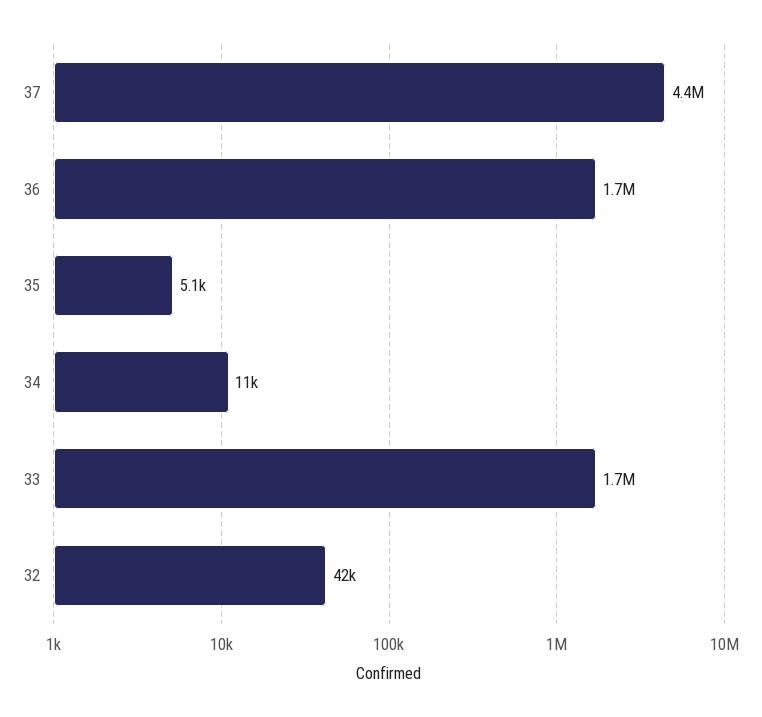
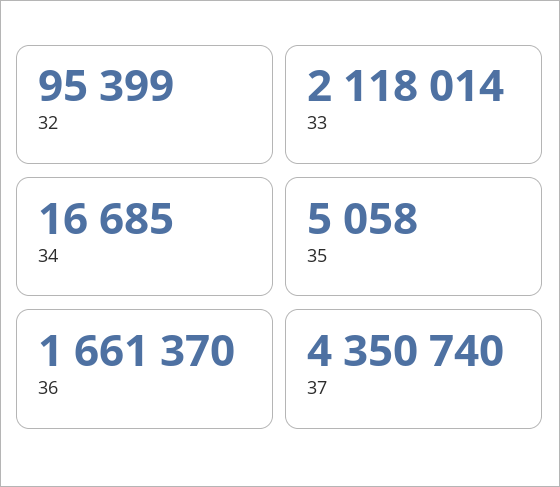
34: 11000 -> 16685
33: 1700000 -> 2118014
32: 42000 -> 95399

